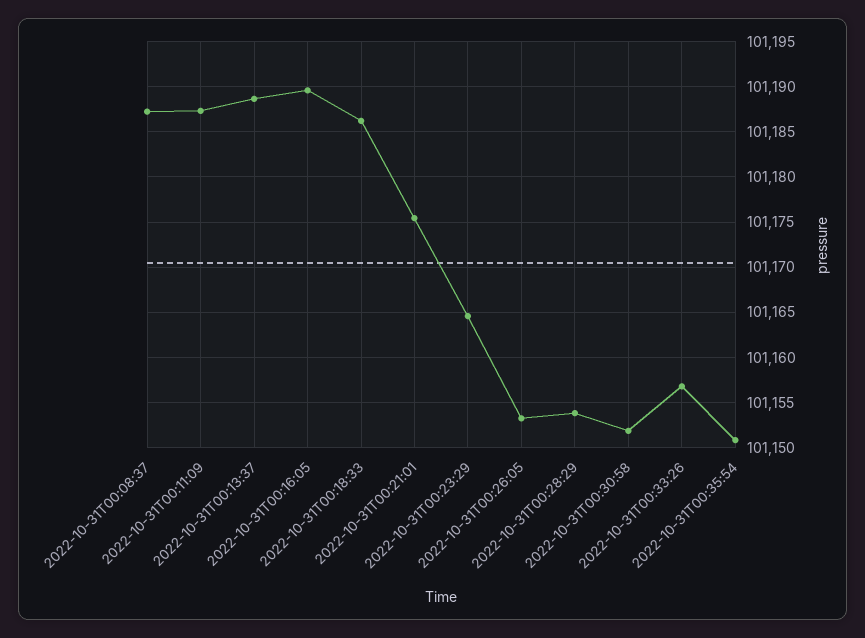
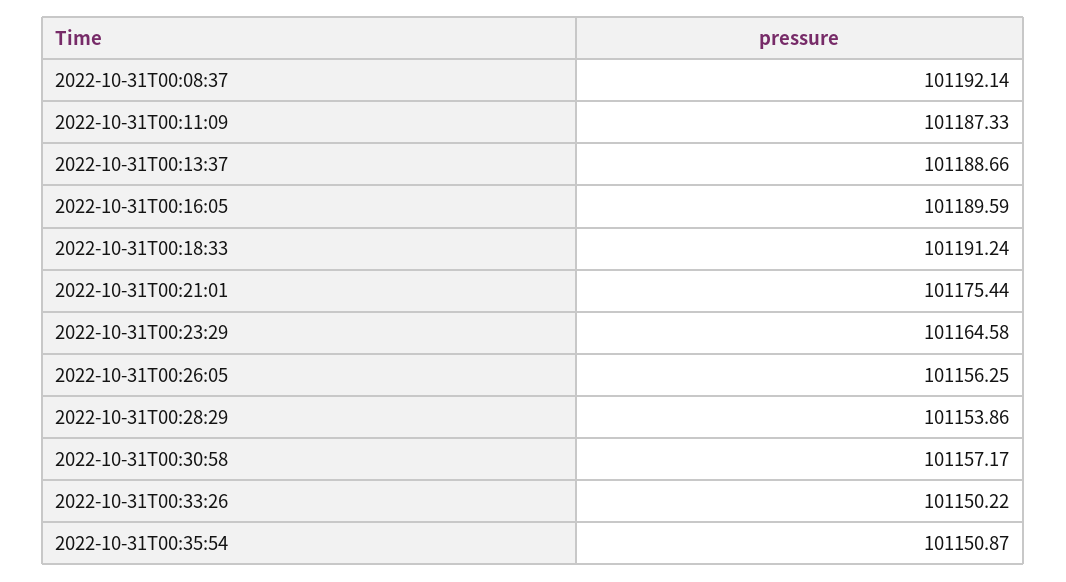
2022-10-31T00:08:37: 101187 -> 101192.14
2022-10-31T00:18:33: 101186 -> 101191.24
2022-10-31T00:26:05: 101153 -> 101156.25
2022-10-31T00:30:58: 101152 -> 101157.17
2022-10-31T00:33:26: 101157 -> 101150.22

